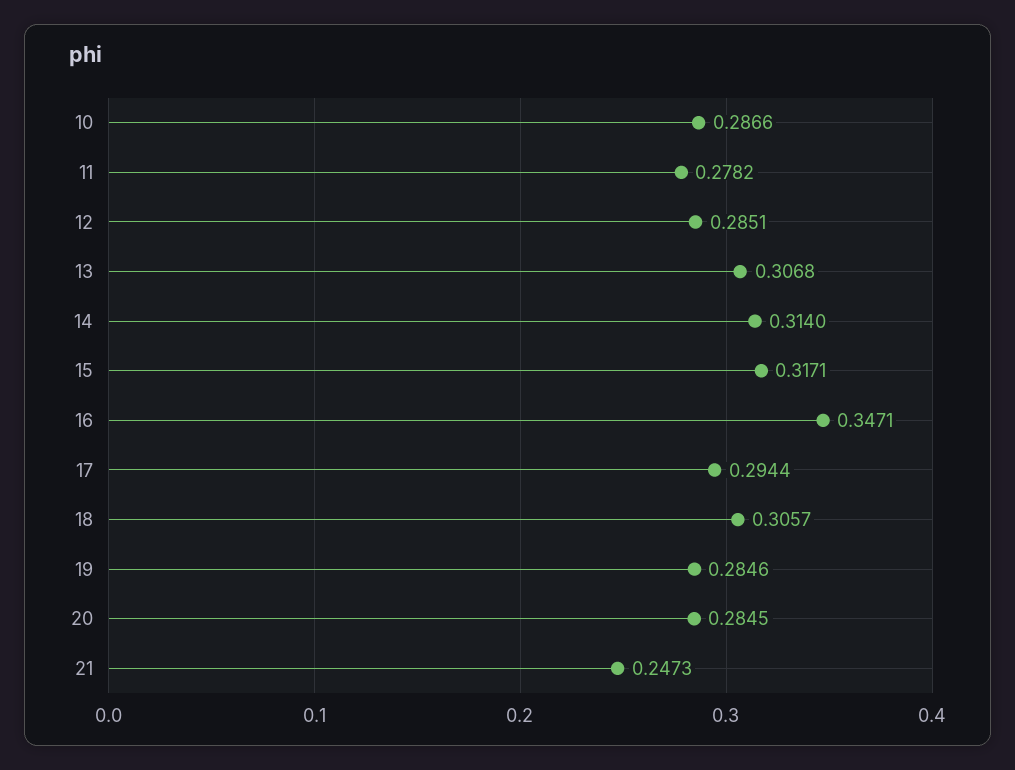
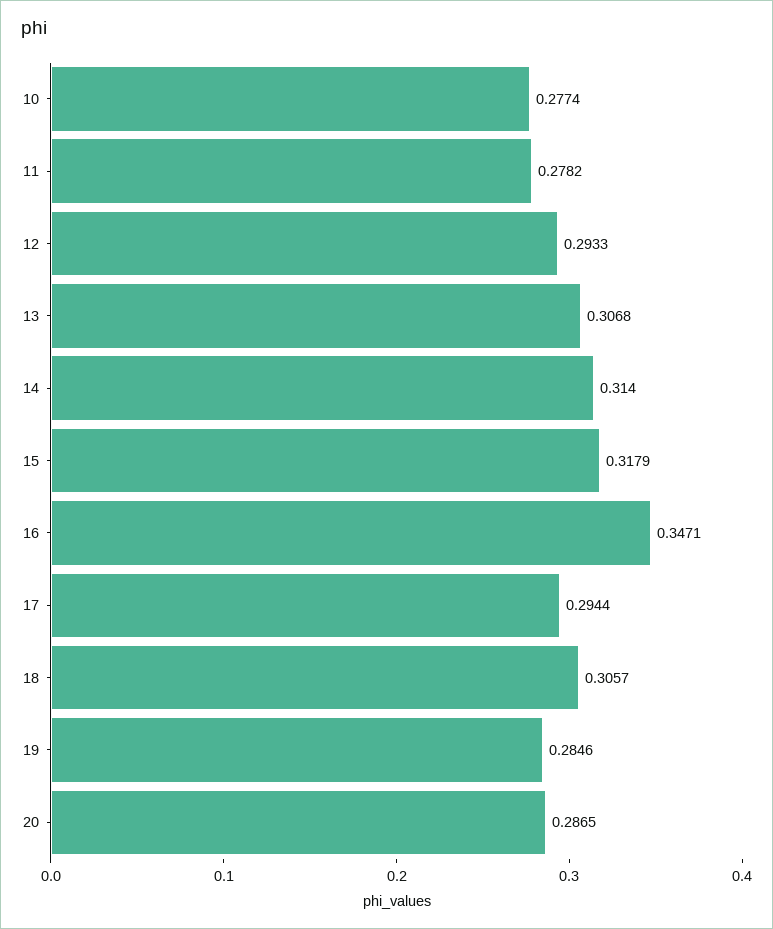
10: 0.2866 -> 0.2774
12: 0.2851 -> 0.2933
15: 0.3171 -> 0.3179
20: 0.2845 -> 0.2865
21: 0.2473 -> none

